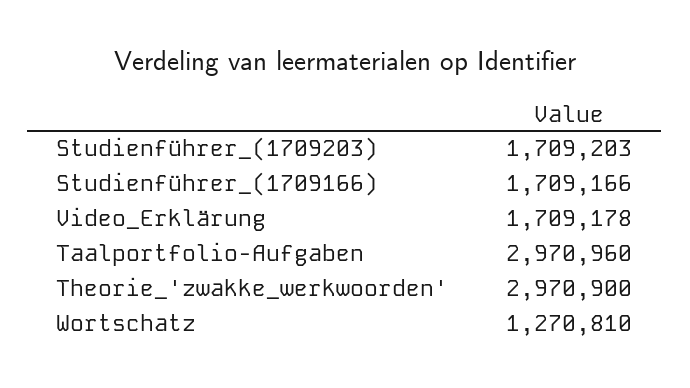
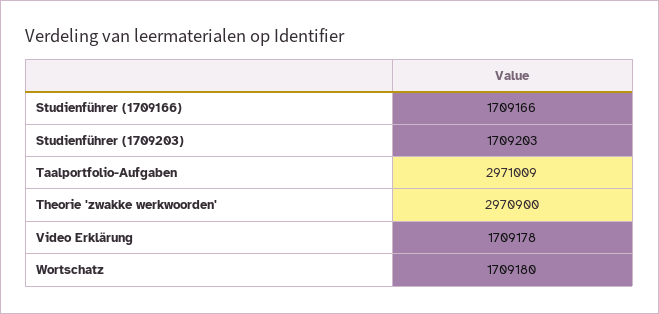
Taalportfolio-Aufgaben: 2970960 -> 2971009
Wortschatz: 1270810 -> 1709180

